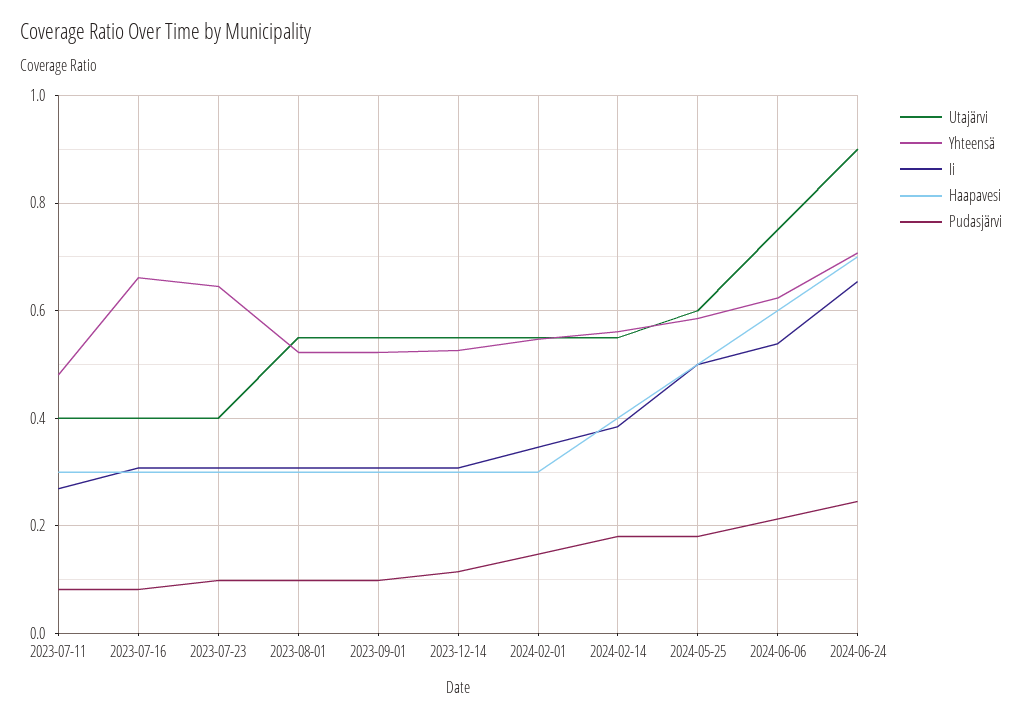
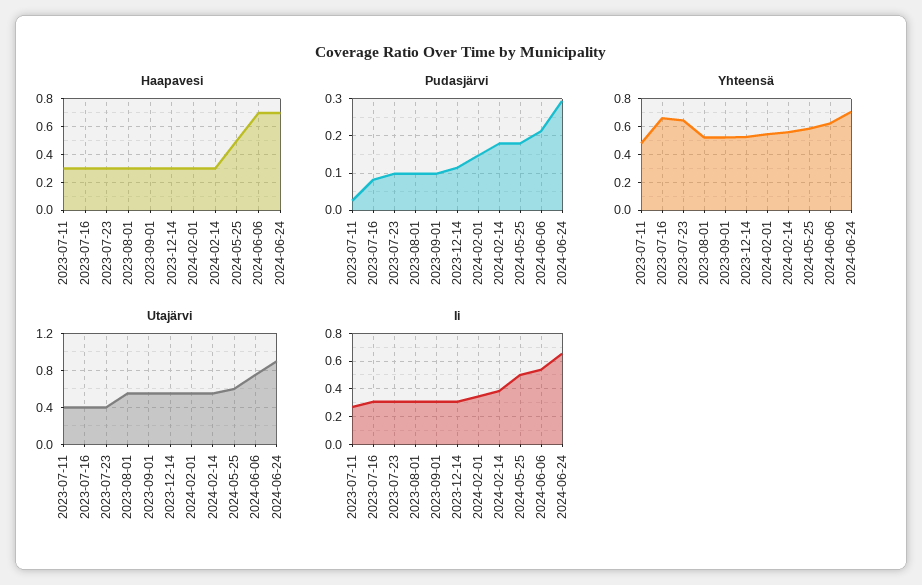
Pudasjärvi, 2023-07-11: 0.08 -> 0.02
Haapavesi, 2024-02-14: 0.4 -> 0.3
Haapavesi, 2024-06-06: 0.6 -> 0.7
Pudasjärvi, 2024-06-24: 0.24 -> 0.3

